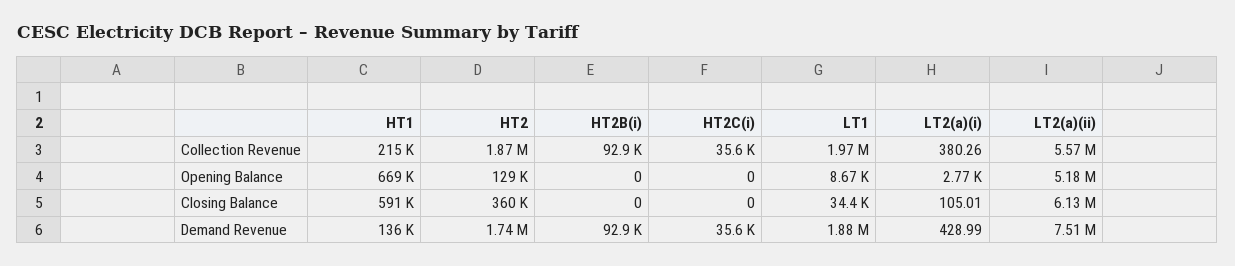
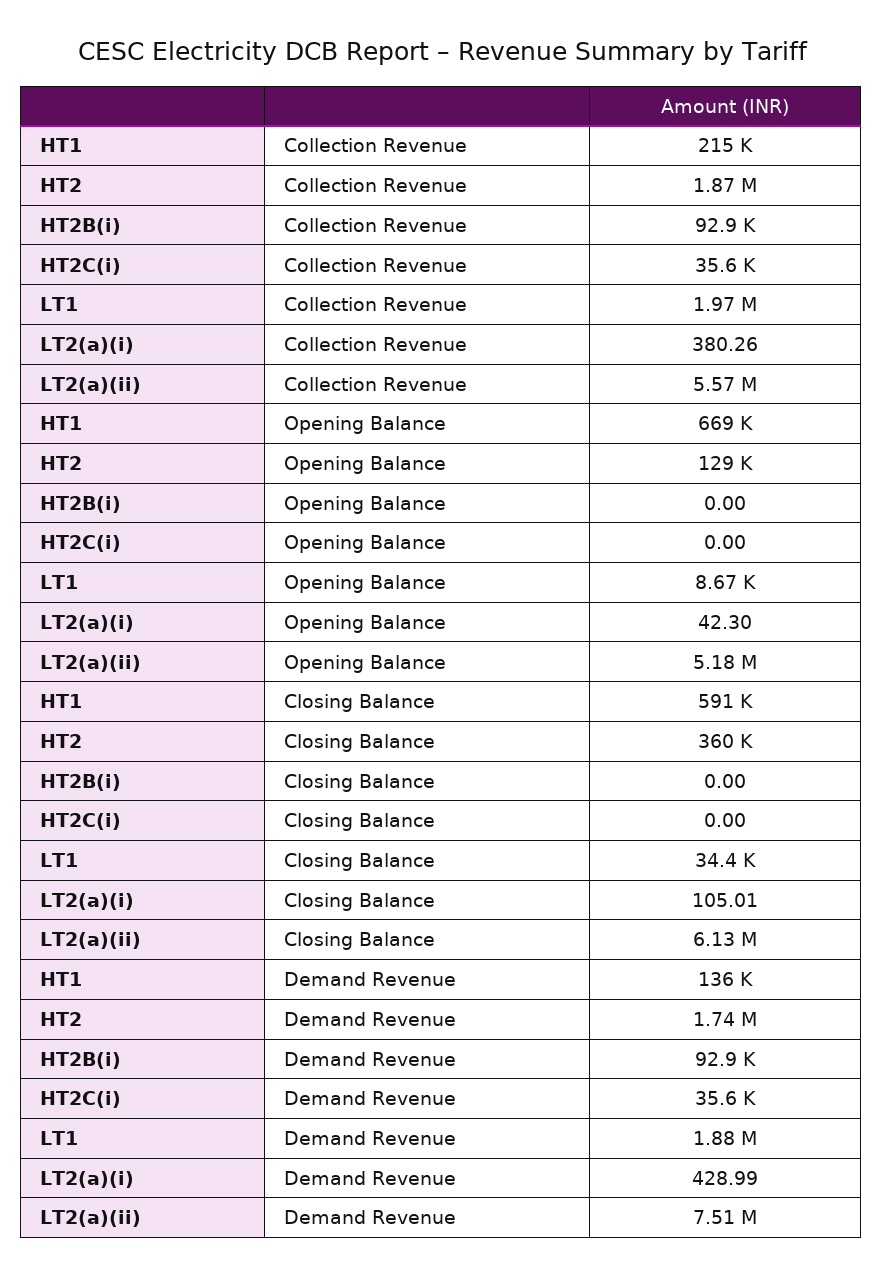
LT2(a)(i), Opening Balance: 2770 -> 42.3

